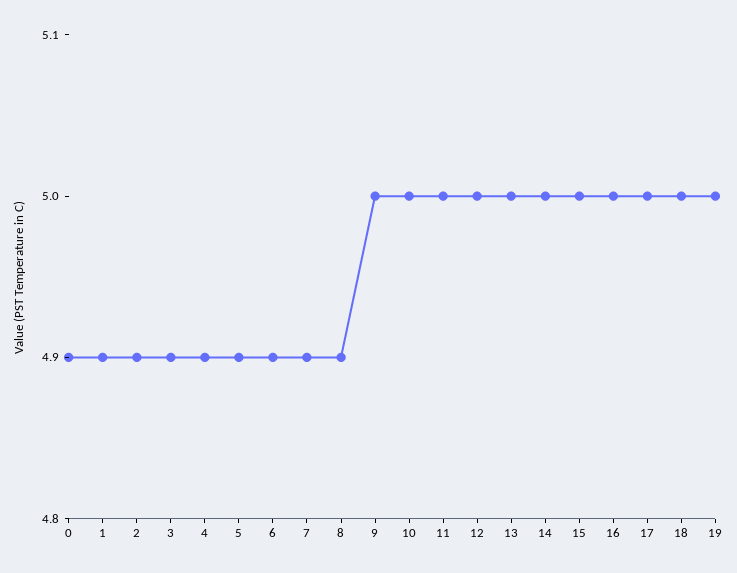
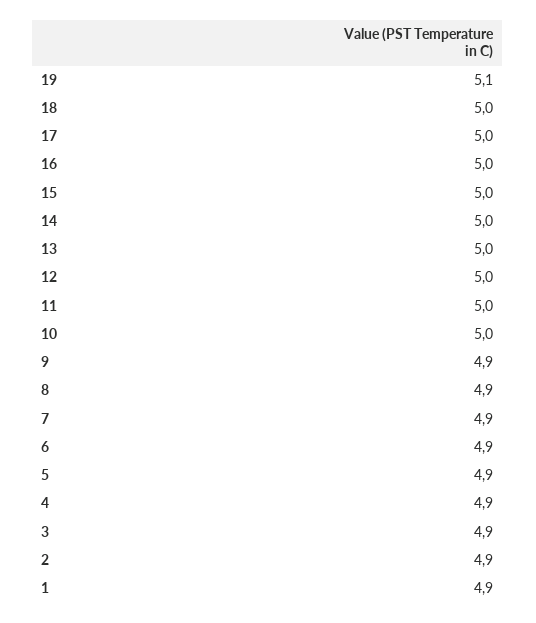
0: 4.9 -> none
9: 5 -> 4.9
19: 5 -> 5.1

